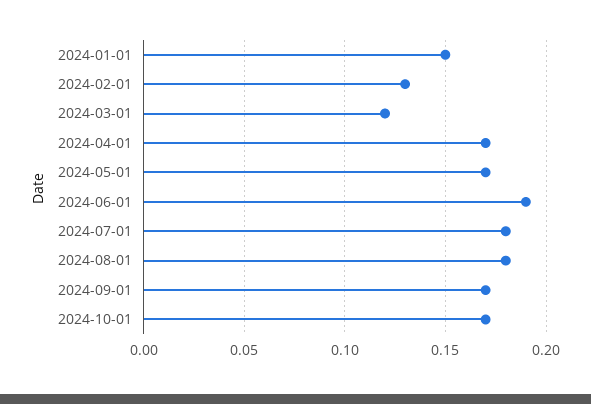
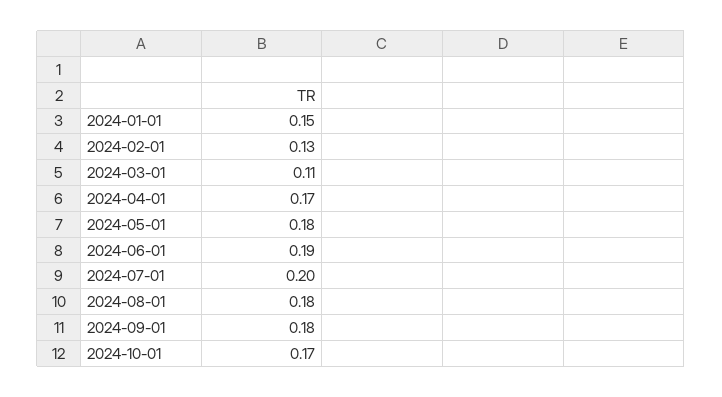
2024-03-01: 0.12 -> 0.11
2024-05-01: 0.17 -> 0.18
2024-07-01: 0.18 -> 0.2
2024-09-01: 0.17 -> 0.18

